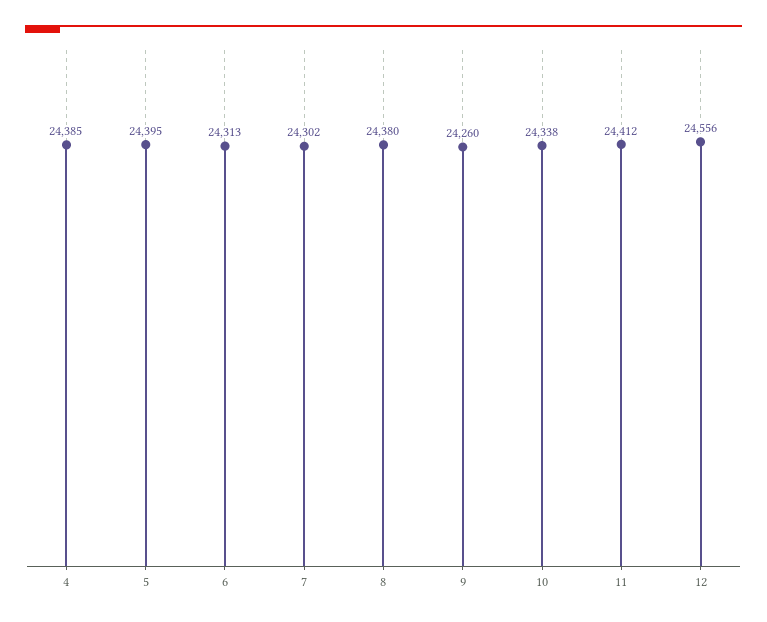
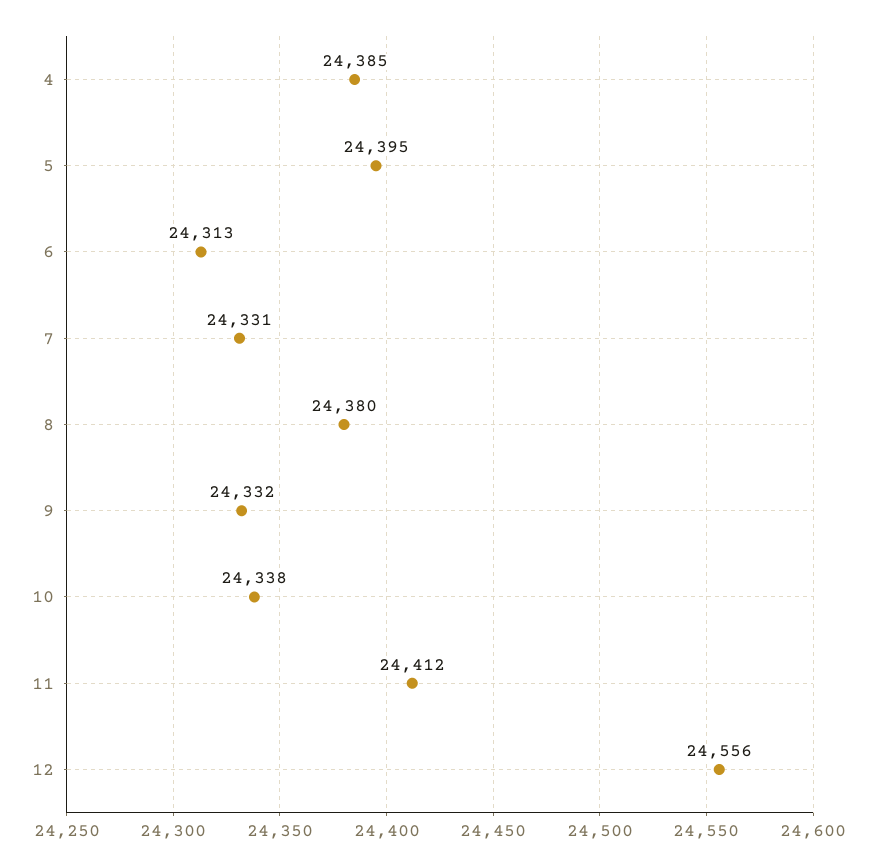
7: 24302 -> 24331
9: 24260 -> 24332

